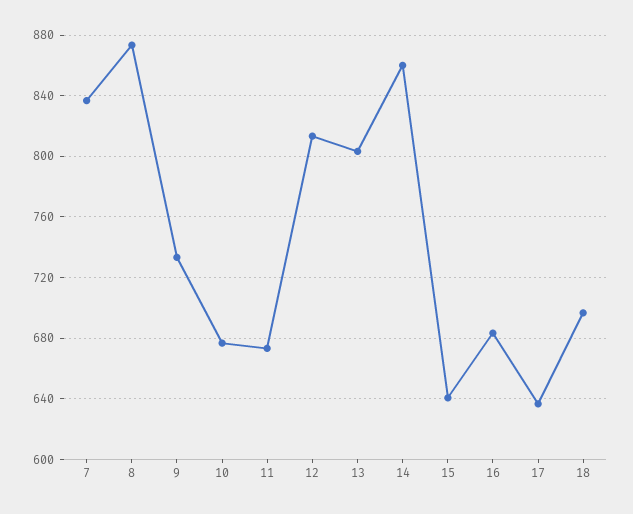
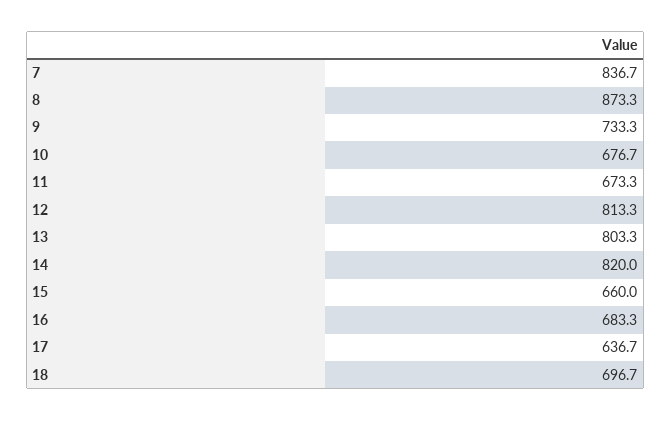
14: 860 -> 820
15: 640 -> 660

